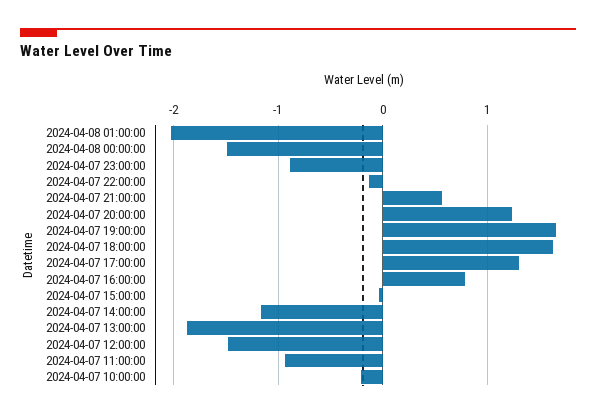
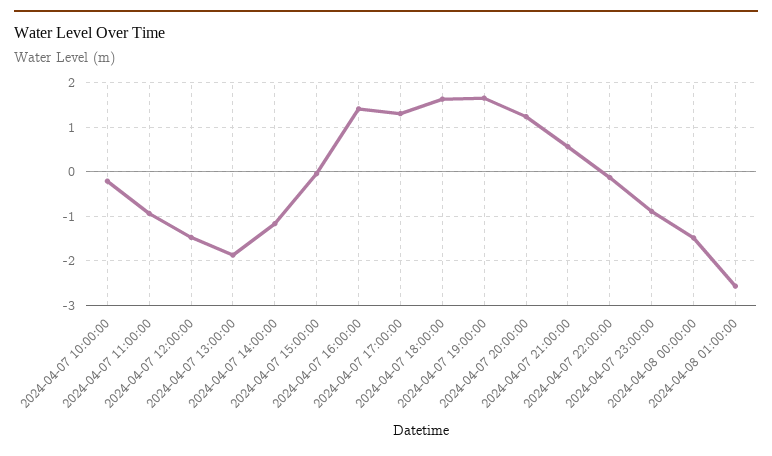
2024-04-08 01:00:00: -2 -> -2.6
2024-04-07 16:00:00: 0.8 -> 1.4

